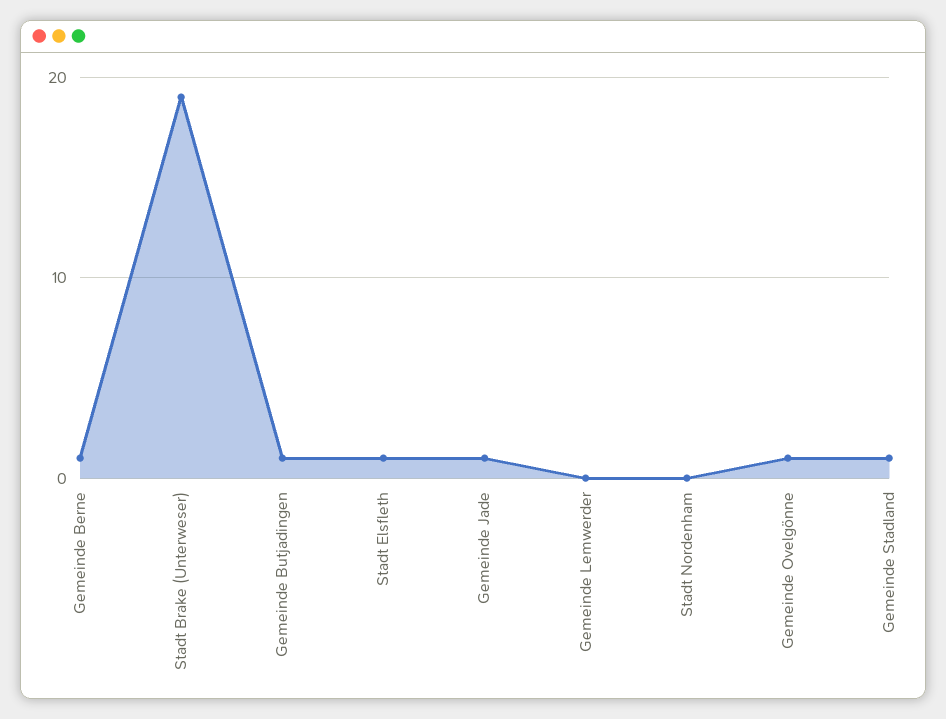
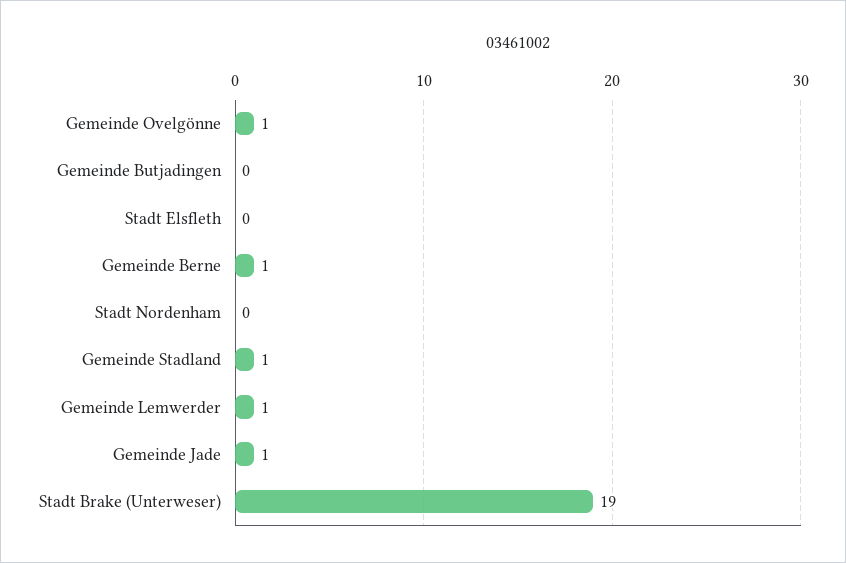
Gemeinde Butjadingen: 1 -> 0
Stadt Elsfleth: 1 -> 0
Gemeinde Lemwerder: 0 -> 1

